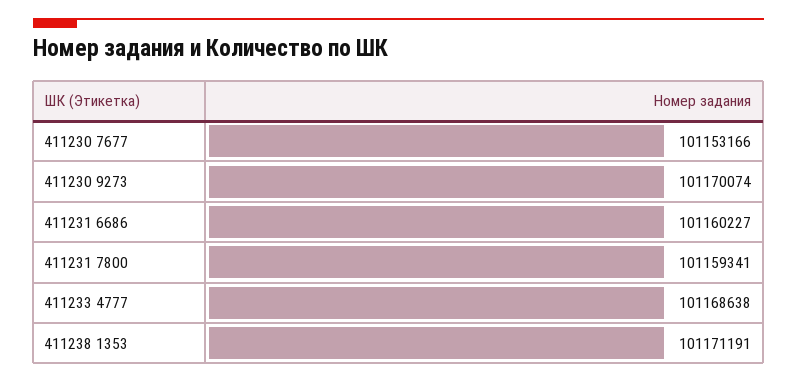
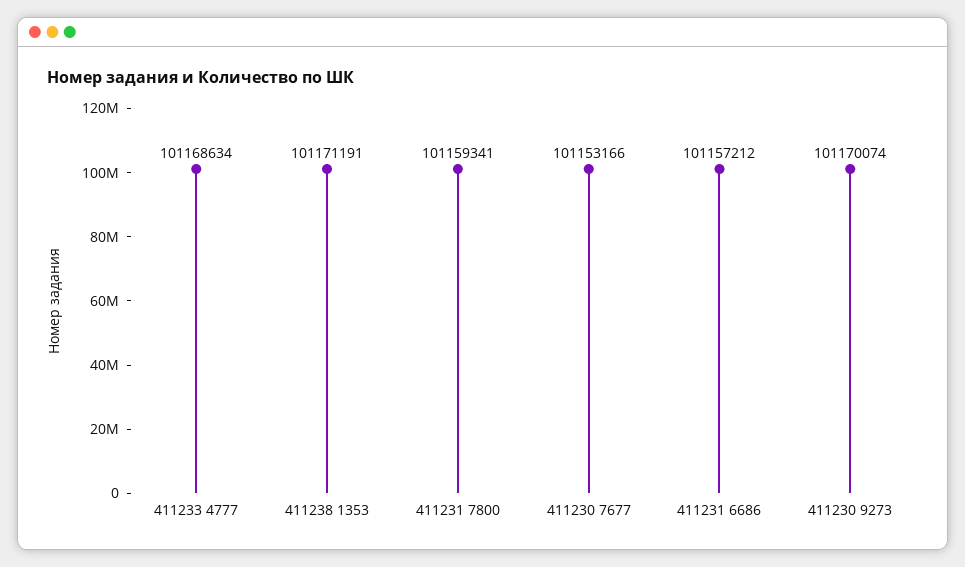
411231 6686: 101160227 -> 101157212
411233 4777: 101168638 -> 101168634

